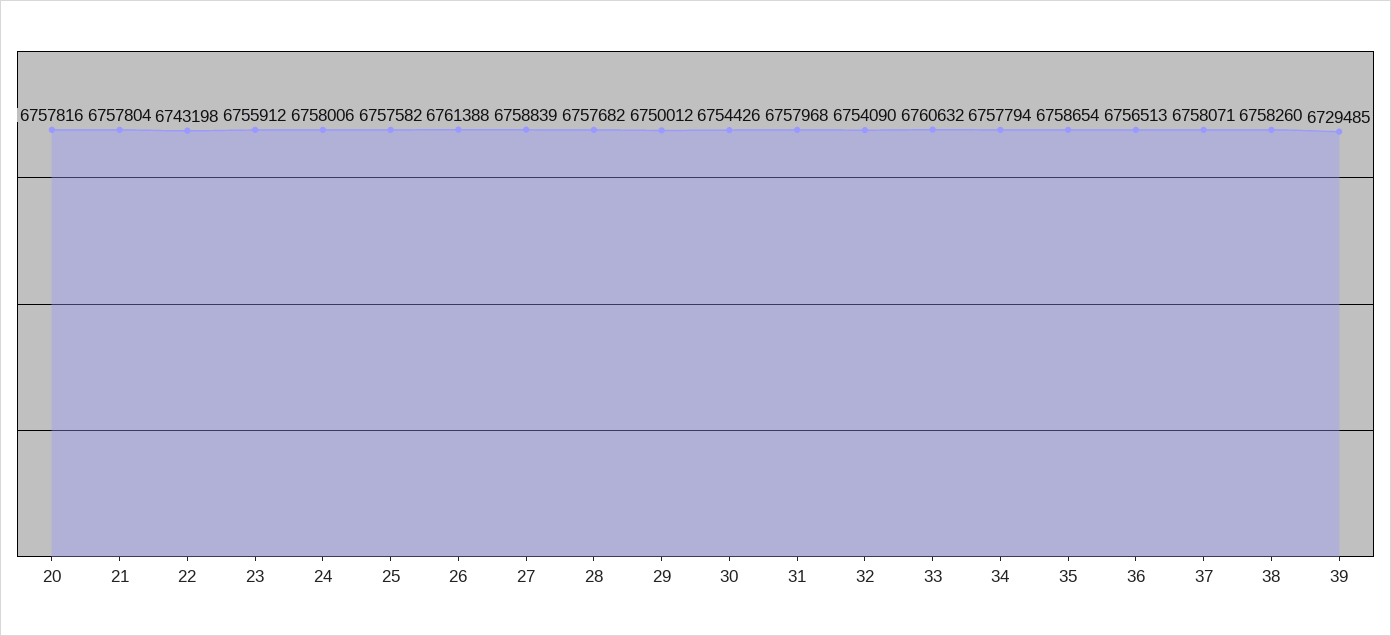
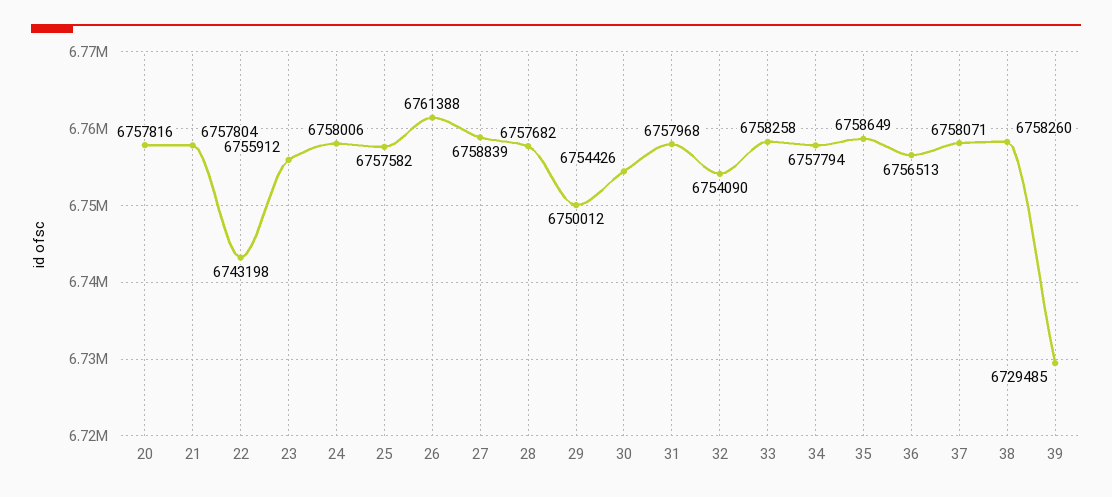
33: 6760632 -> 6758258
35: 6758654 -> 6758649

